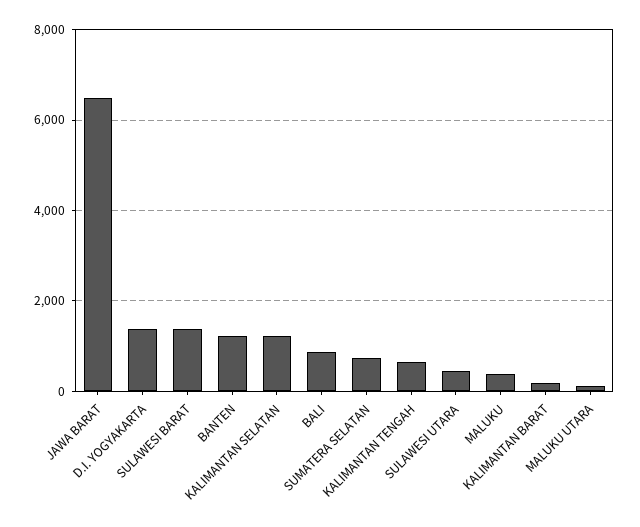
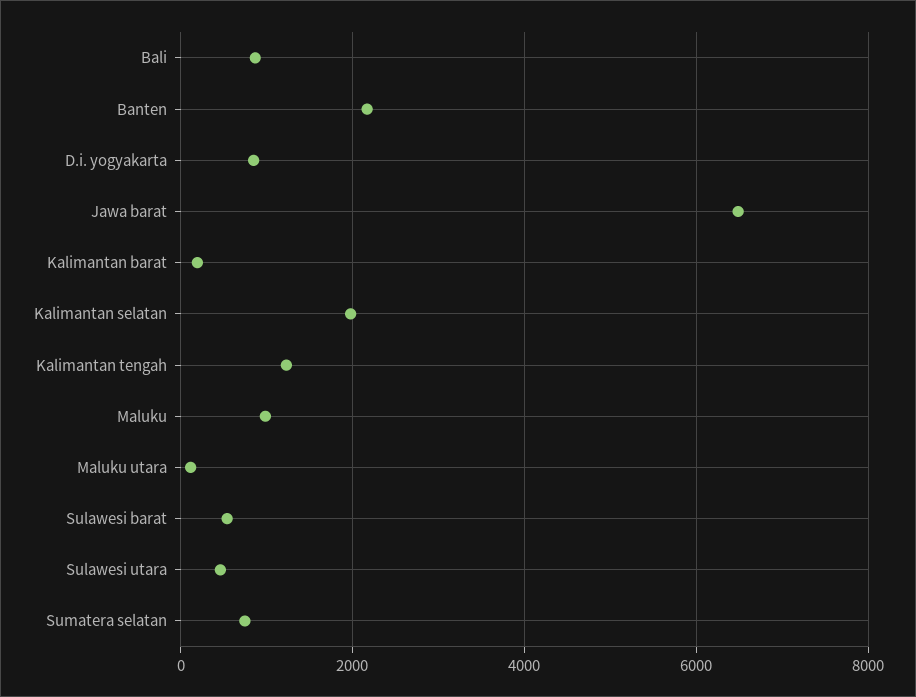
D.I. YOGYAKARTA: 1400 -> 800
SULAWESI BARAT: 1400 -> 600
BANTEN: 1200 -> 2200
KALIMANTAN SELATAN: 1200 -> 2000
KALIMANTAN TENGAH: 600 -> 1200
MALUKU: 400 -> 1000

